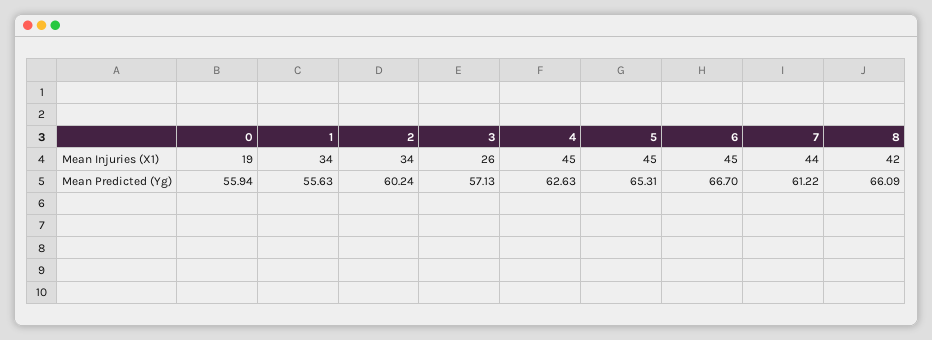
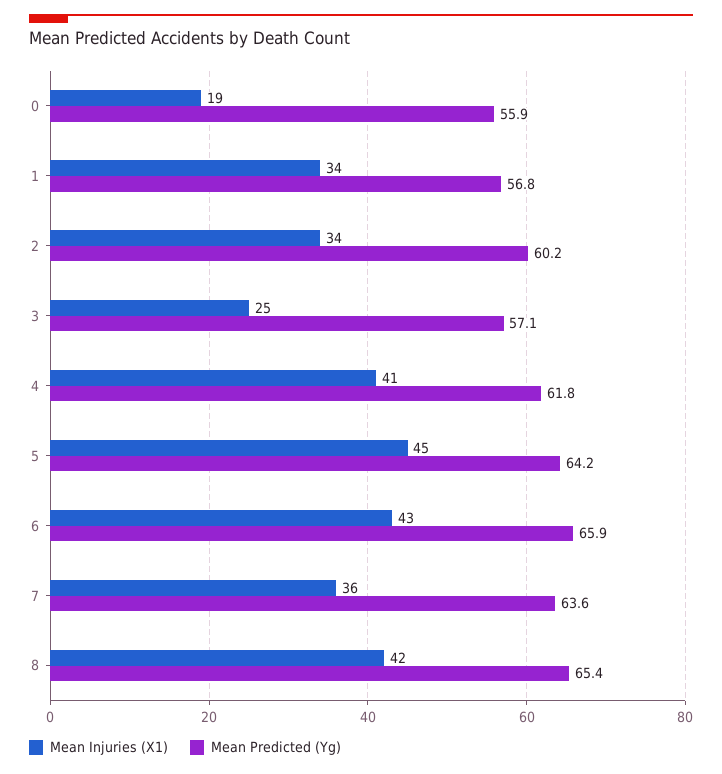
Mean Injuries (X1), 3: 26 -> 25
Mean Injuries (X1), 4: 45 -> 41
Mean Injuries (X1), 6: 45 -> 43
Mean Injuries (X1), 7: 44 -> 36
Mean Predicted (Yg), 1: 55.63 -> 56.8
Mean Predicted (Yg), 4: 62.63 -> 61.8
Mean Predicted (Yg), 5: 65.31 -> 64.2
Mean Predicted (Yg), 6: 66.7 -> 65.9
Mean Predicted (Yg), 7: 61.22 -> 63.6
Mean Predicted (Yg), 8: 66.09 -> 65.4

